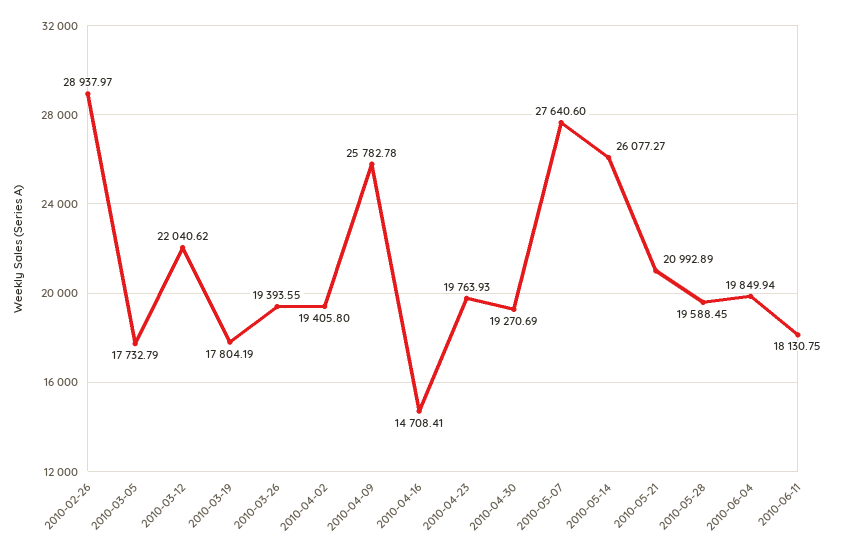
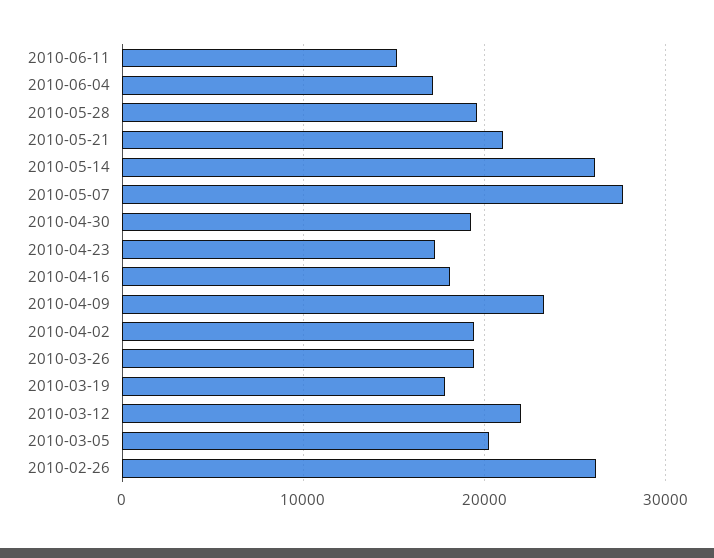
2010-02-26: 28937.97 -> 26000
2010-03-05: 17732.79 -> 20000
2010-04-09: 25782.78 -> 23000
2010-04-16: 14708.41 -> 18000
2010-04-23: 19763.93 -> 17000
2010-06-04: 19849.94 -> 17000
2010-06-11: 18130.75 -> 15000

